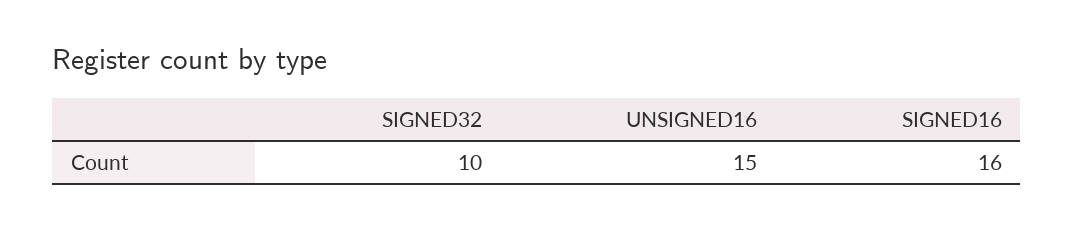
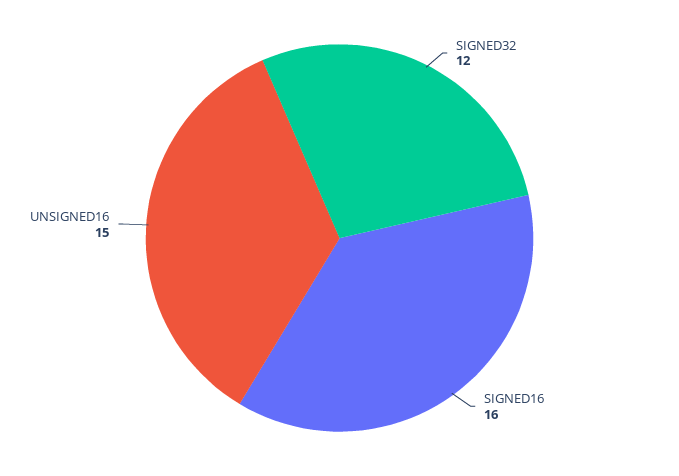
SIGNED32: 10 -> 12

